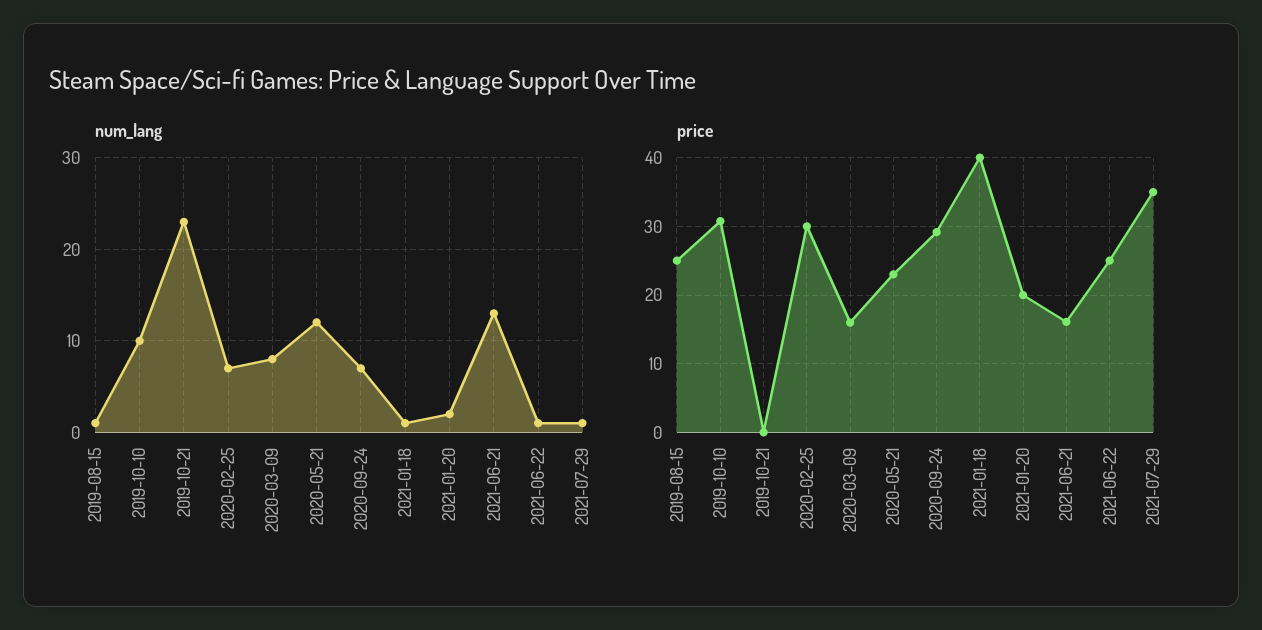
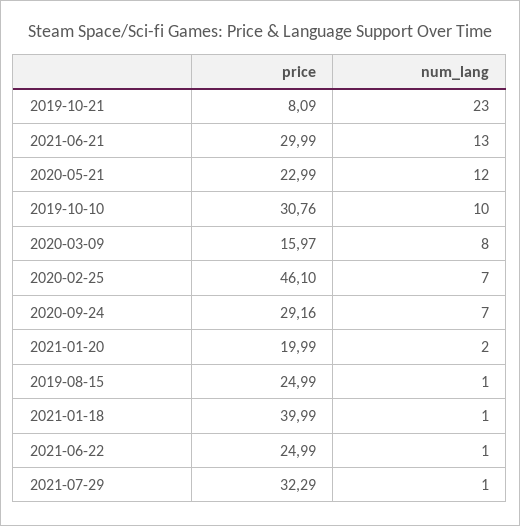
price, 2019-10-21: 0 -> 8.09
price, 2020-02-25: 30 -> 46.1
price, 2021-06-21: 16 -> 29.99
price, 2021-07-29: 35 -> 32.29

